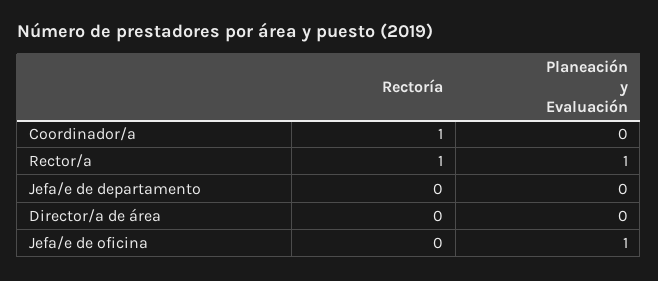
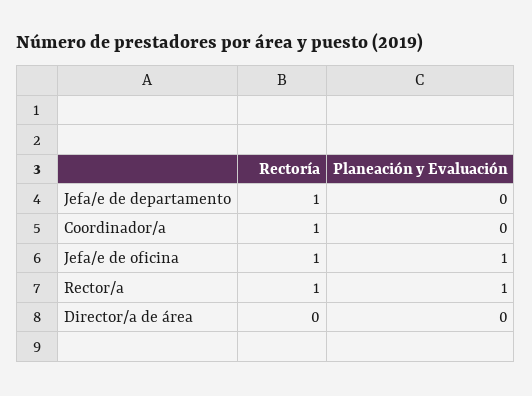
Rectoría, Jefa/e de departamento: 0 -> 1
Rectoría, Jefa/e de oficina: 0 -> 1

